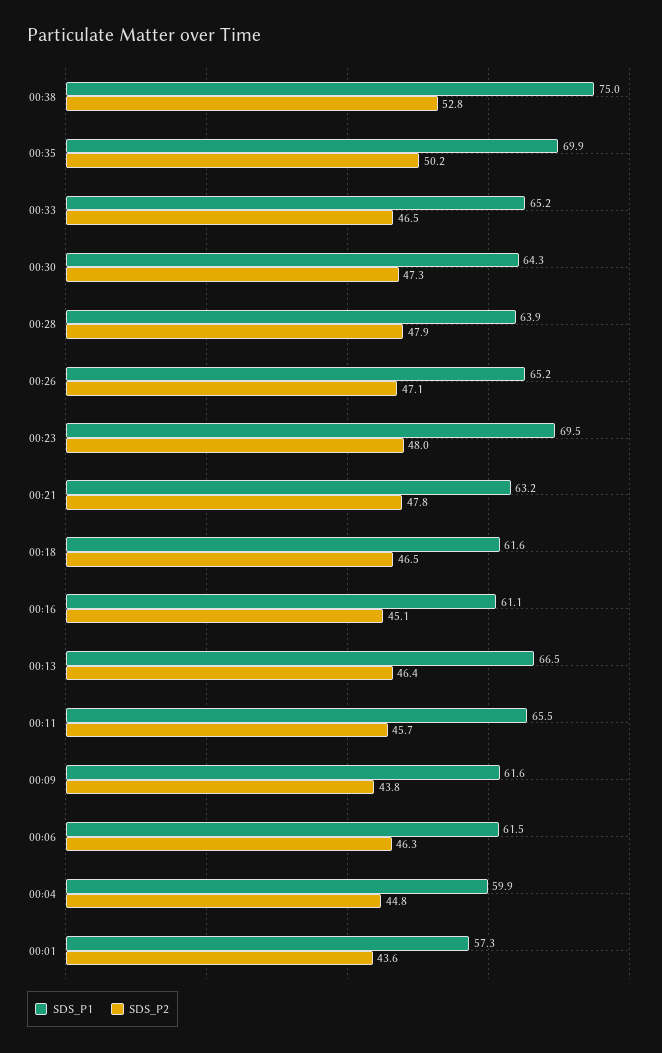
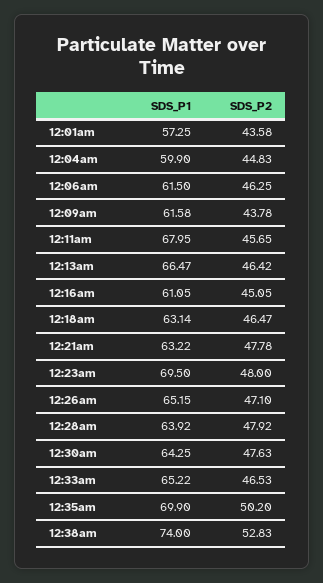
SDS_P1, 00:38: 75 -> 74
SDS_P2, 00:30: 47.3 -> 47.63
SDS_P1, 00:18: 61.6 -> 63.14
SDS_P1, 00:11: 65.5 -> 67.95

